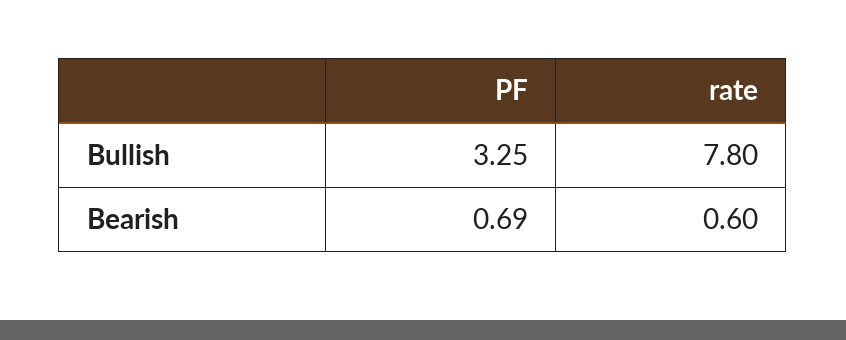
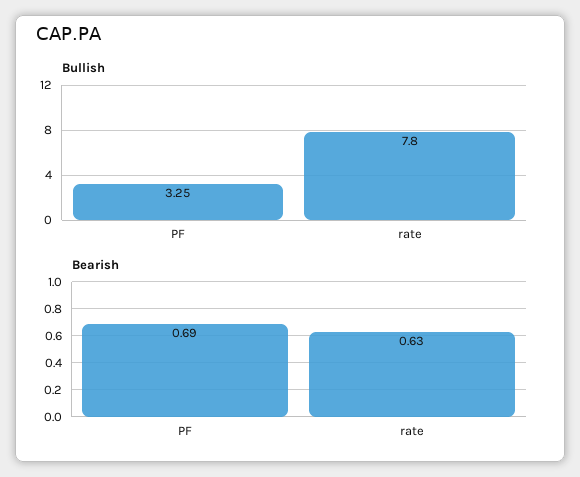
Bearish, rate: 0.6 -> 0.63

